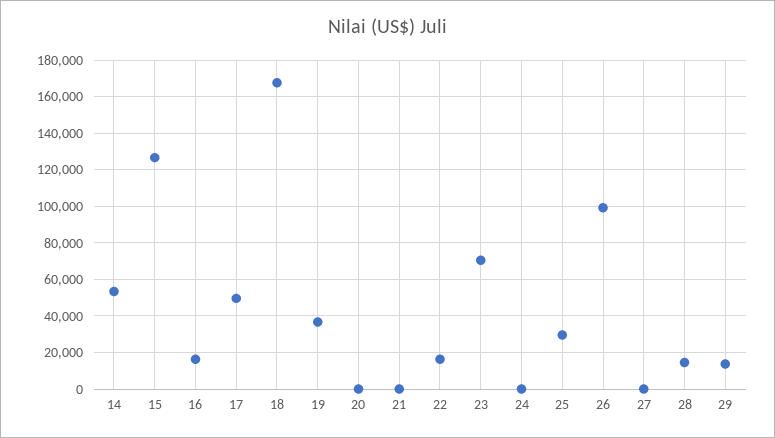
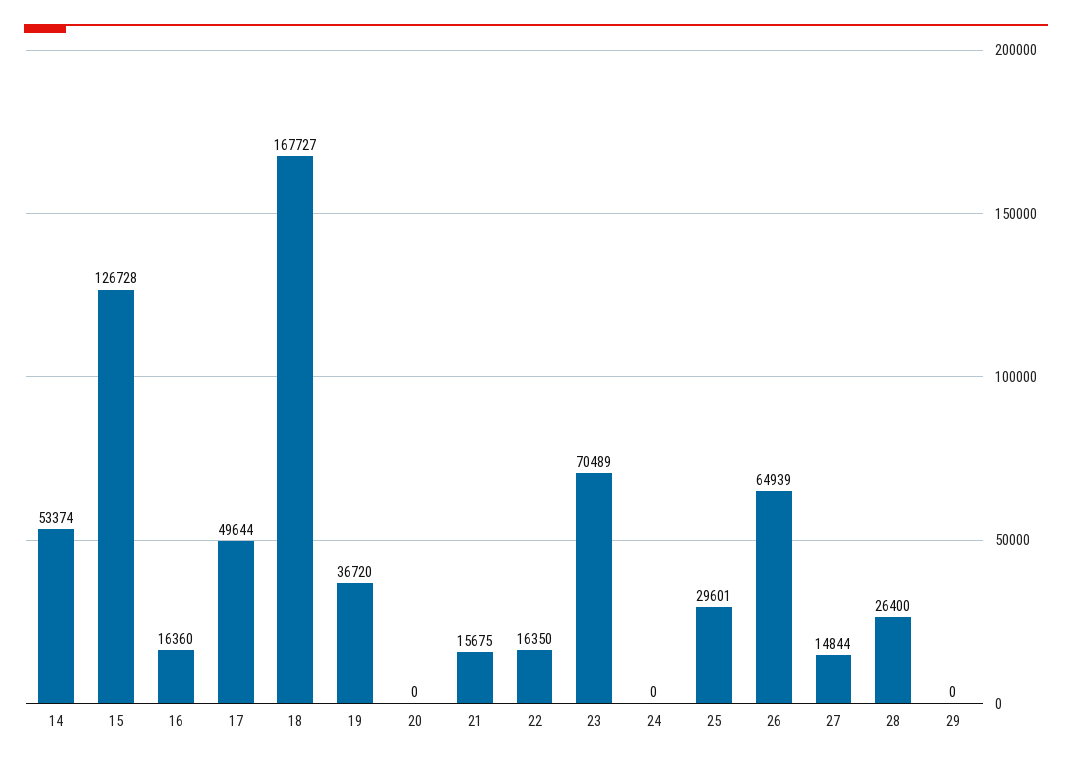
21: 0 -> 15675
26: 100000 -> 64939
27: 0 -> 14844
28: 15000 -> 26400
29: 15000 -> 0

